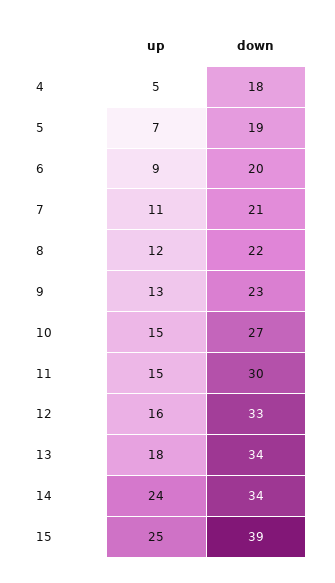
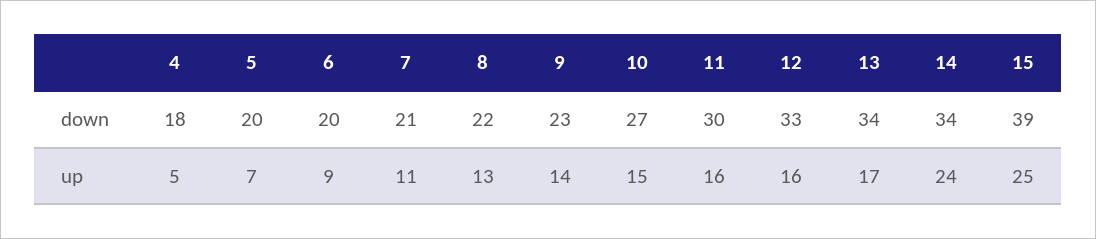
down, 5: 19 -> 20
up, 8: 12 -> 13
up, 9: 13 -> 14
up, 11: 15 -> 16
up, 13: 18 -> 17

